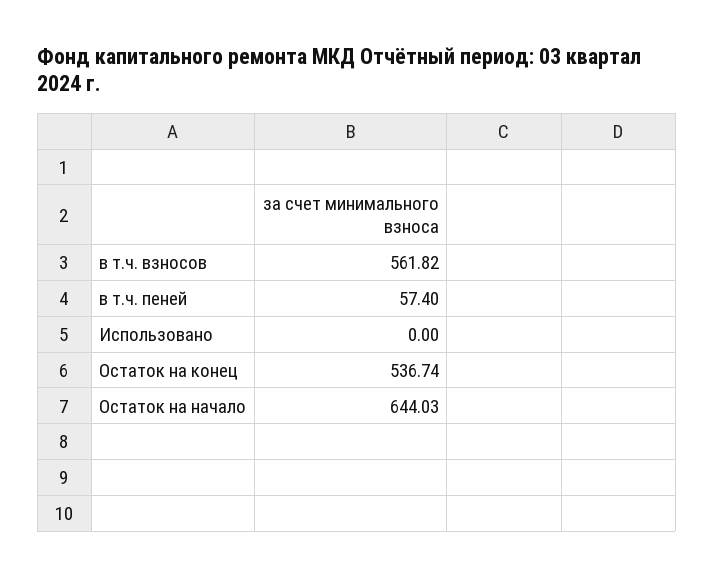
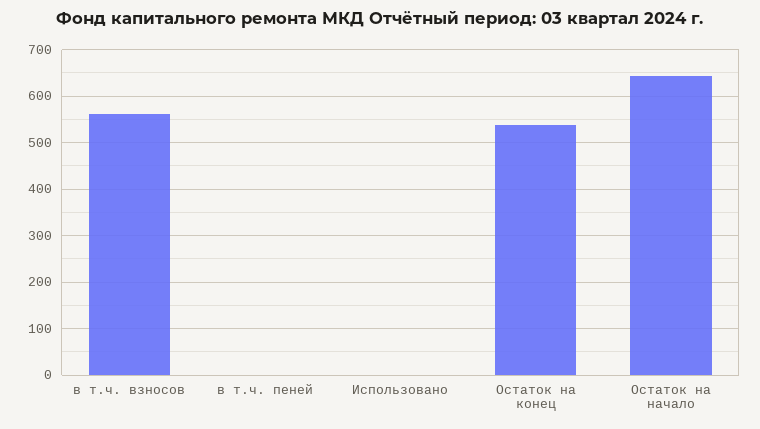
в т.ч. пеней: 57.4 -> 0

